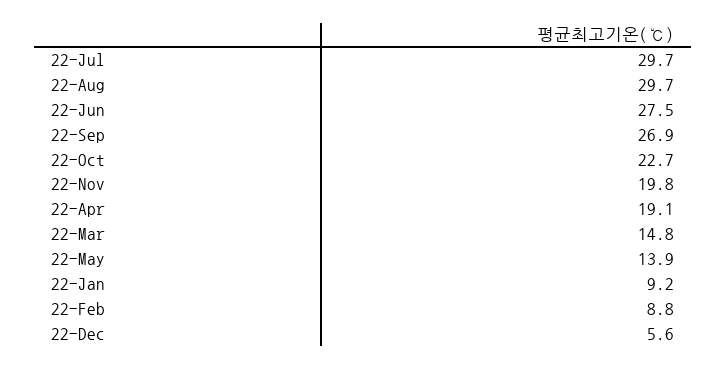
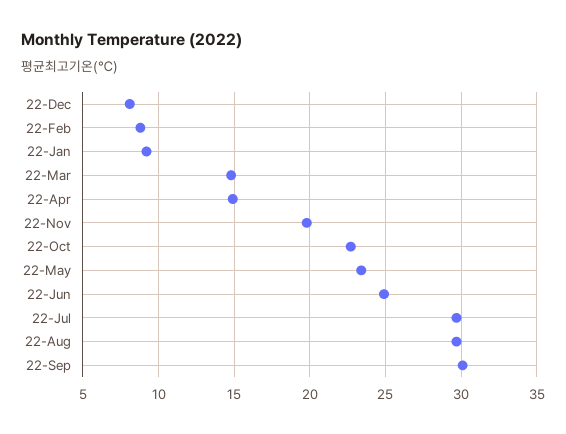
22-Jun: 27.5 -> 25
22-Sep: 26.9 -> 30
22-Apr: 19.1 -> 15
22-May: 13.9 -> 23.5
22-Dec: 5.6 -> 8

